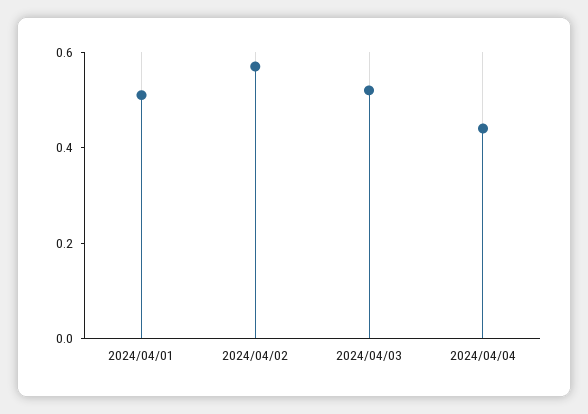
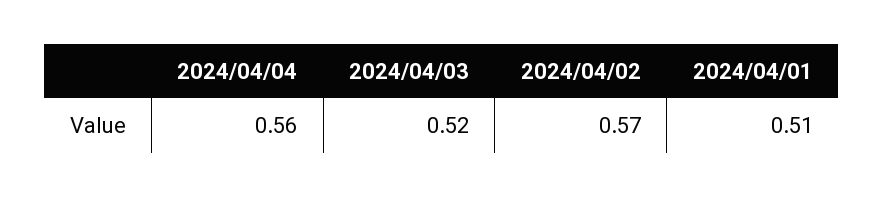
2024/04/04: 0.45 -> 0.56

